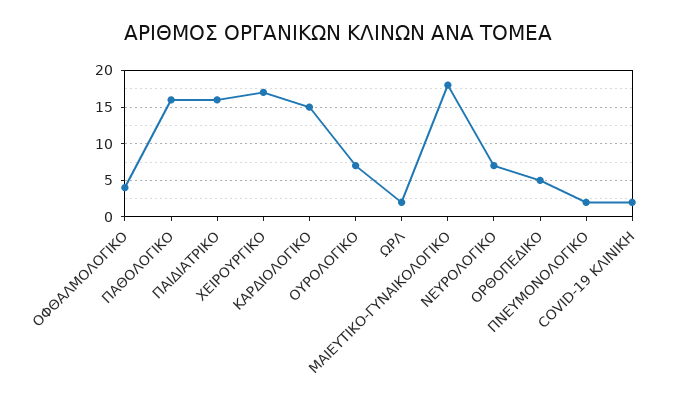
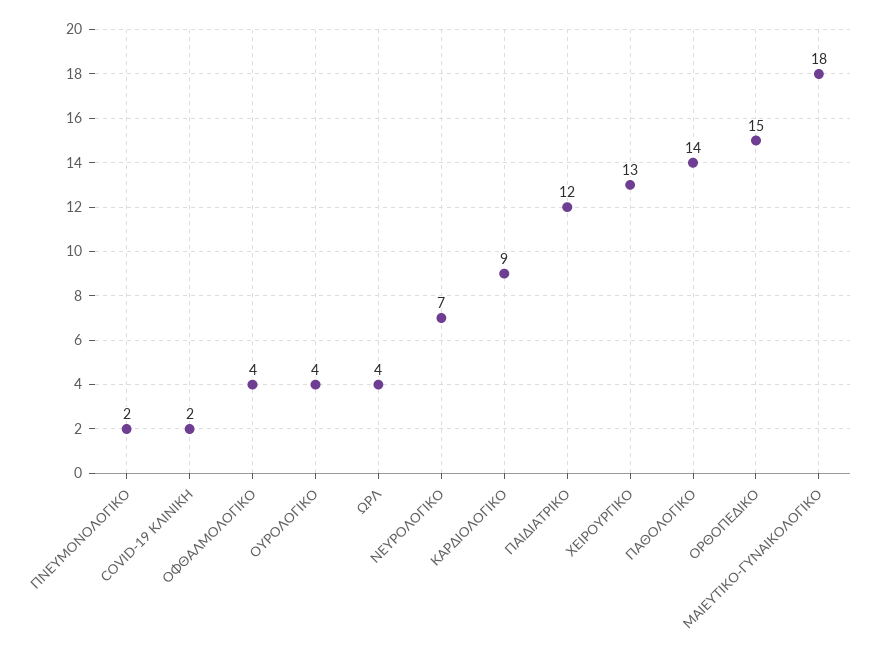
ΠΑΘΟΛΟΓΙΚΟ: 16 -> 14
ΠΑΙΔΙΑΤΡΙΚΟ: 16 -> 12
ΧΕΙΡΟΥΡΓΙΚΟ: 17 -> 13
ΚΑΡΔΙΟΛΟΓΙΚΟ: 15 -> 9
ΟΥΡΟΛΟΓΙΚΟ: 7 -> 4
ΩΡΛ: 2 -> 4
ΟΡΘΟΠΕΔΙΚΟ: 5 -> 15

